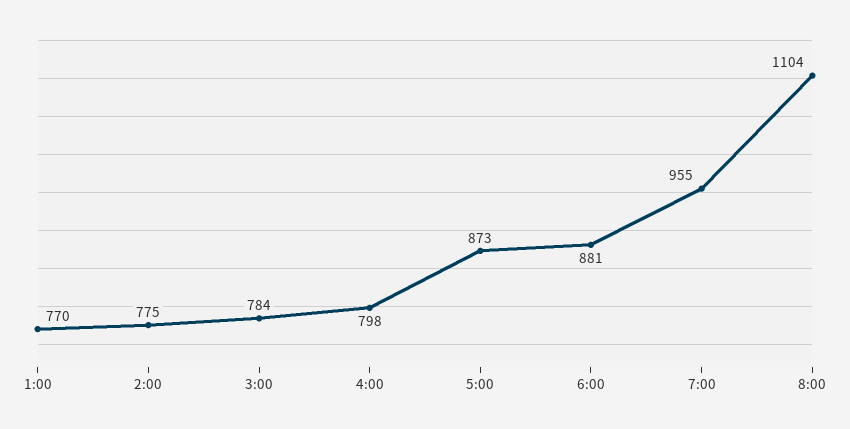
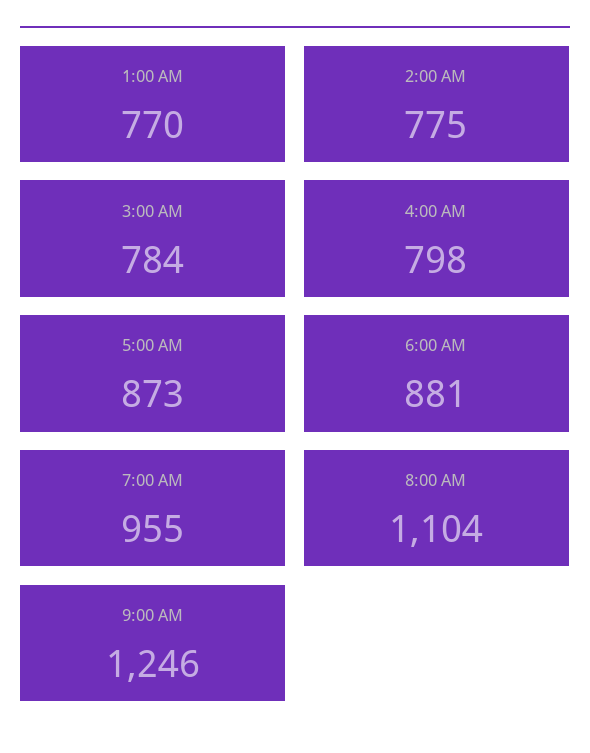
9:00 AM: none -> 1246

